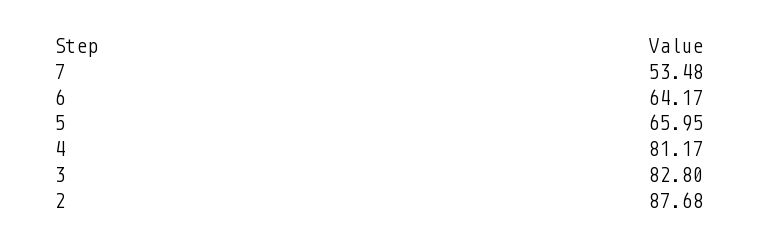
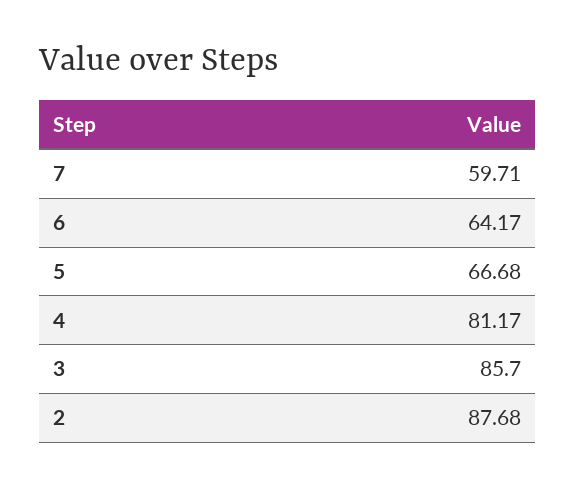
7: 53.48 -> 59.71
5: 65.95 -> 66.68
3: 82.8 -> 85.7

